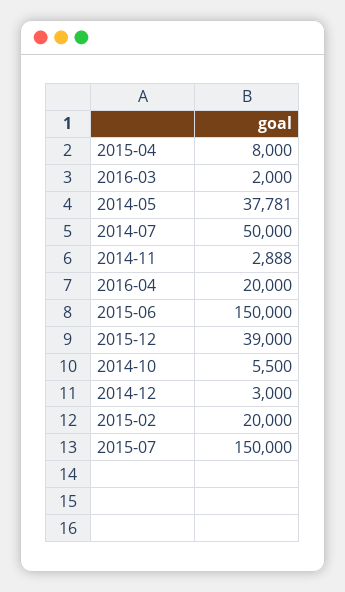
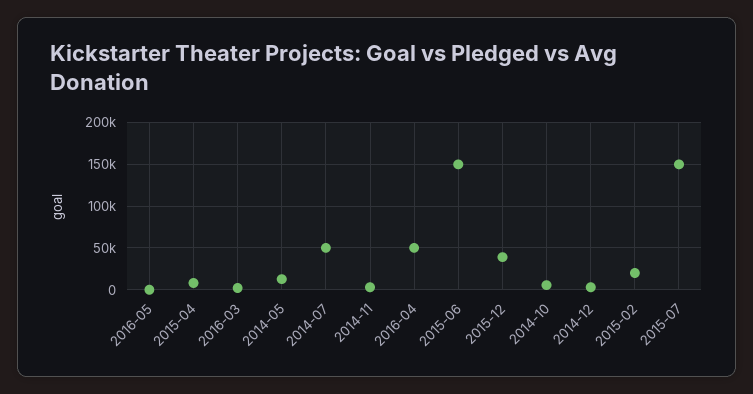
2014-05: 37781 -> 10000
2016-04: 20000 -> 50000
2016-05: none -> 0

